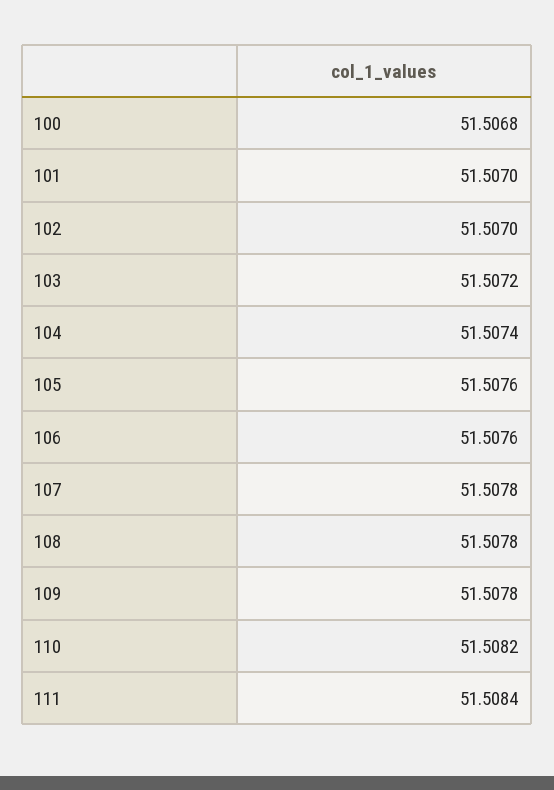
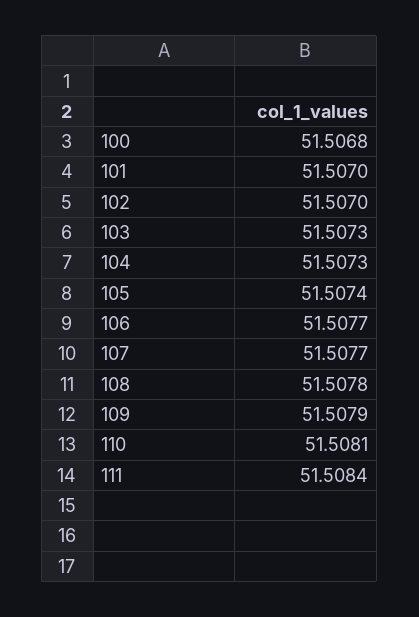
103: 51.5072 -> 51.5073
104: 51.5074 -> 51.5073
105: 51.5076 -> 51.5074
106: 51.5076 -> 51.5077
107: 51.5078 -> 51.5077
109: 51.5078 -> 51.5079
110: 51.5082 -> 51.5081

